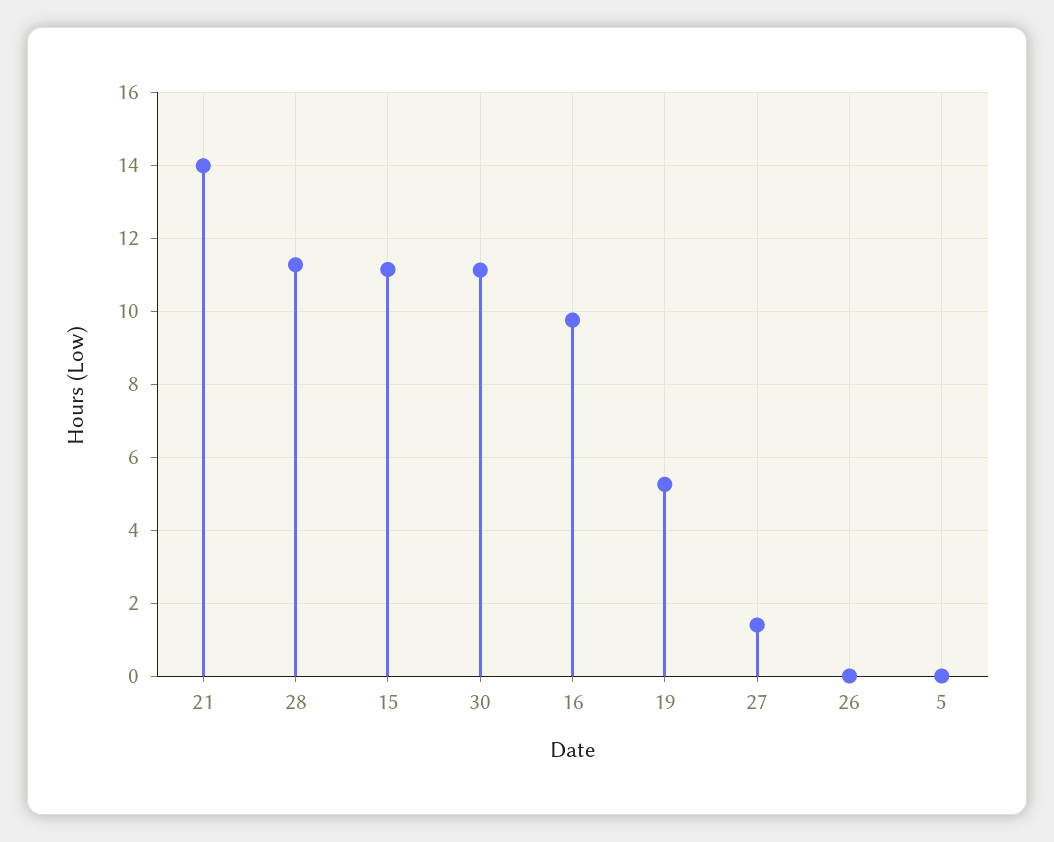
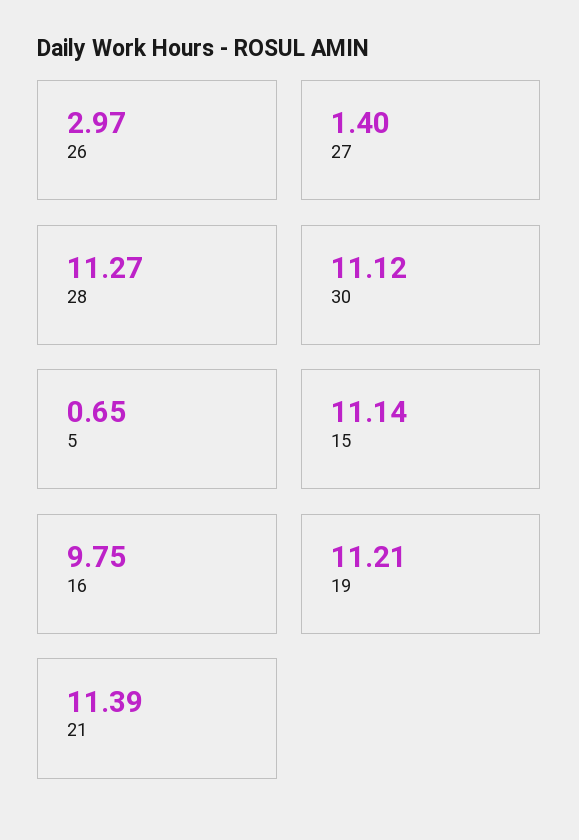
21: 14 -> 11.39
19: 5.2 -> 11.21
26: 0 -> 2.97
5: 0 -> 0.65

